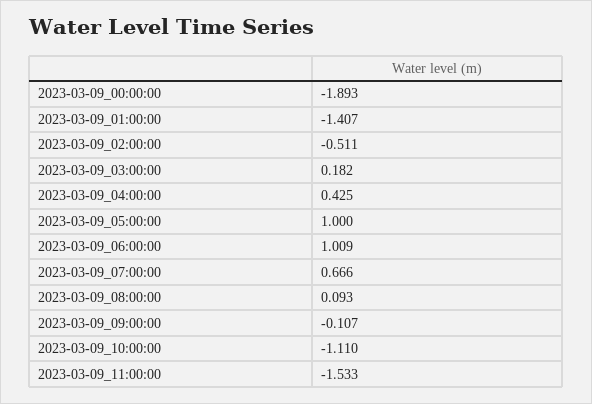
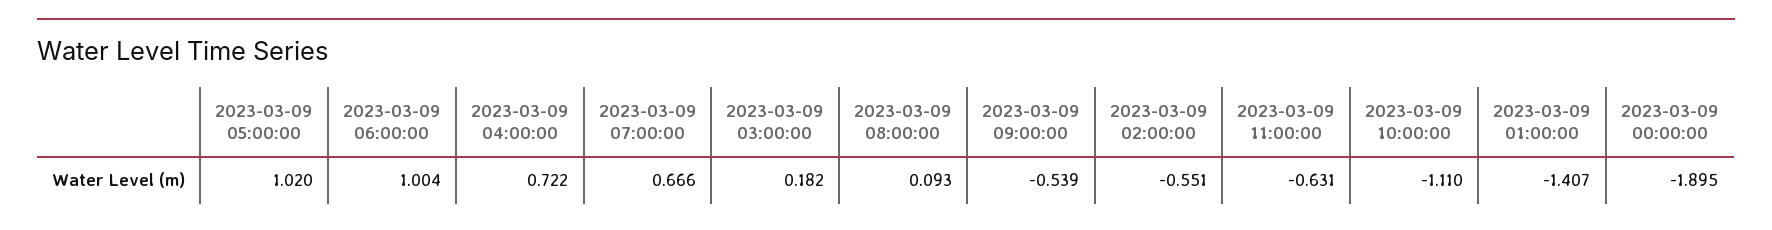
2023-03-09_00:00:00: -1.893 -> -1.895
2023-03-09_02:00:00: -0.511 -> -0.551
2023-03-09_04:00:00: 0.425 -> 0.722
2023-03-09_05:00:00: 1 -> 1.02
2023-03-09_06:00:00: 1.009 -> 1.004
2023-03-09_09:00:00: -0.107 -> -0.539
2023-03-09_11:00:00: -1.533 -> -0.631

